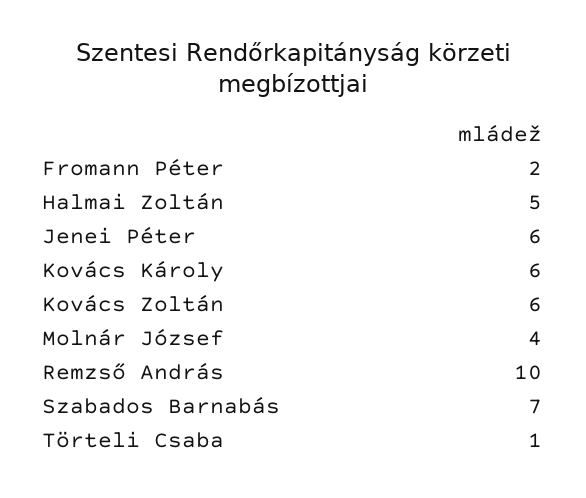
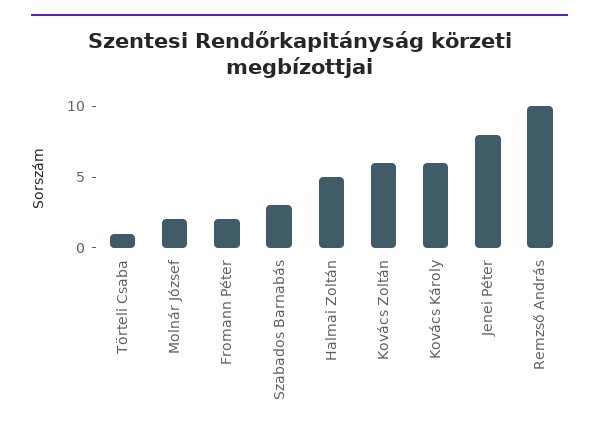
Jenei Péter: 6 -> 8
Molnár József: 4 -> 2
Szabados Barnabás: 7 -> 3

